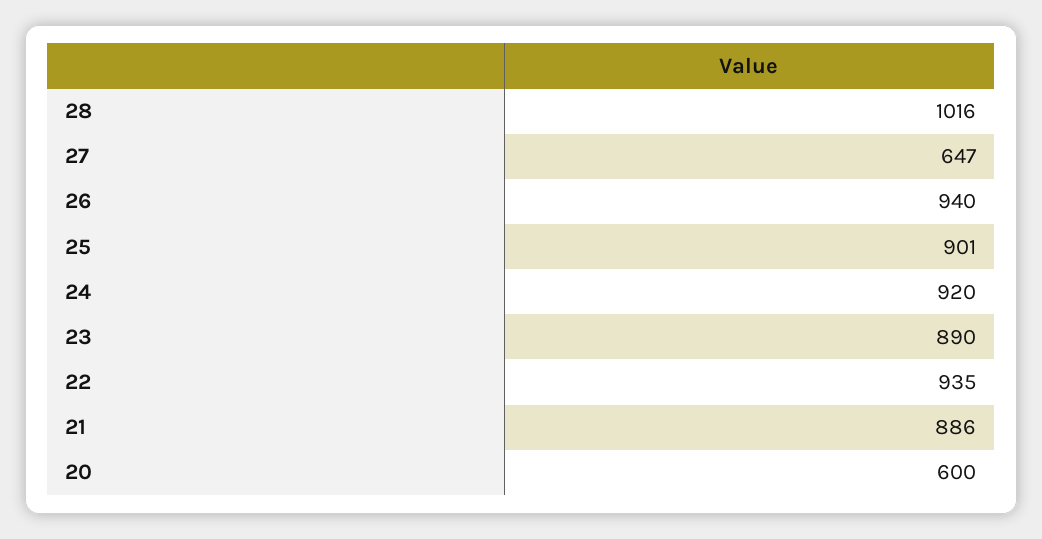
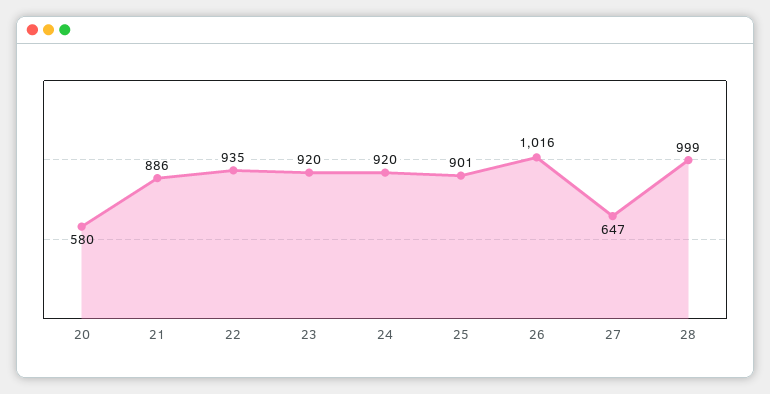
28: 1016 -> 999
26: 940 -> 1016
23: 890 -> 920
20: 600 -> 580

